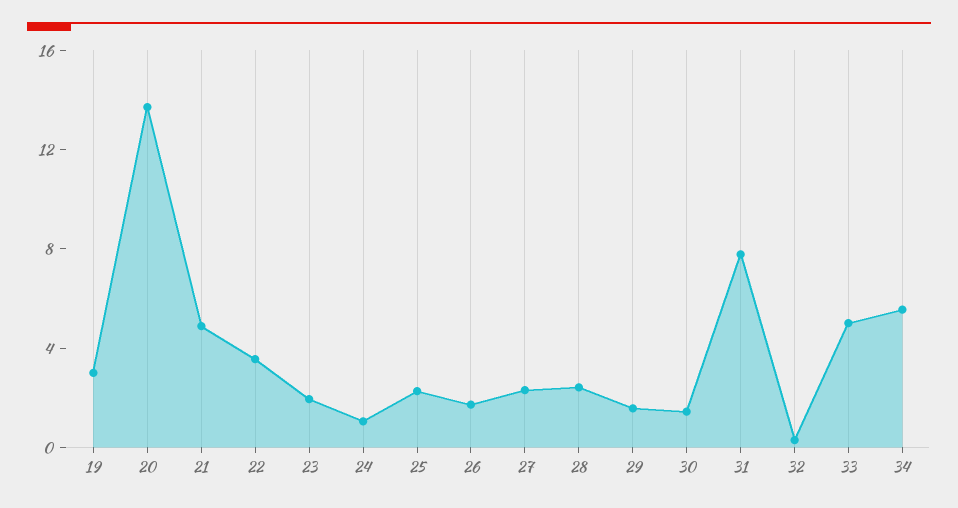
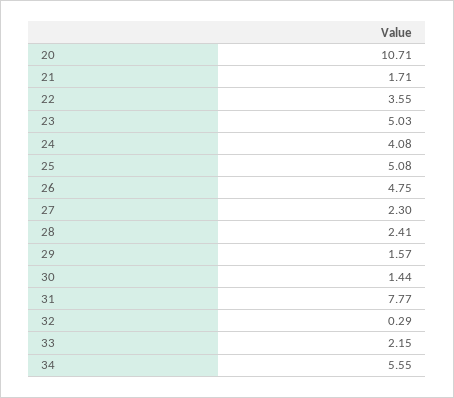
19: 3 -> none
20: 14 -> 10.71
21: 5 -> 1.71
23: 2 -> 5.03
24: 1 -> 4.08
25: 2 -> 5.08
26: 2 -> 4.75
33: 5 -> 2.15

